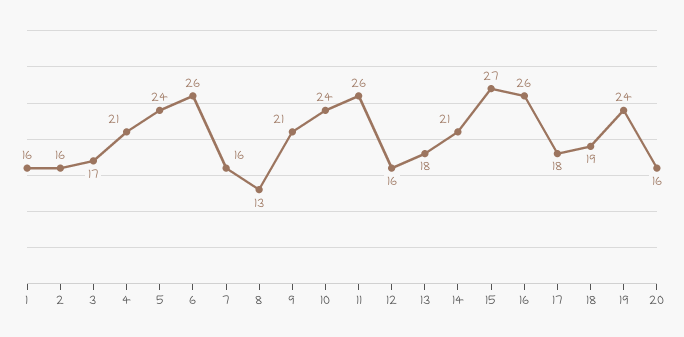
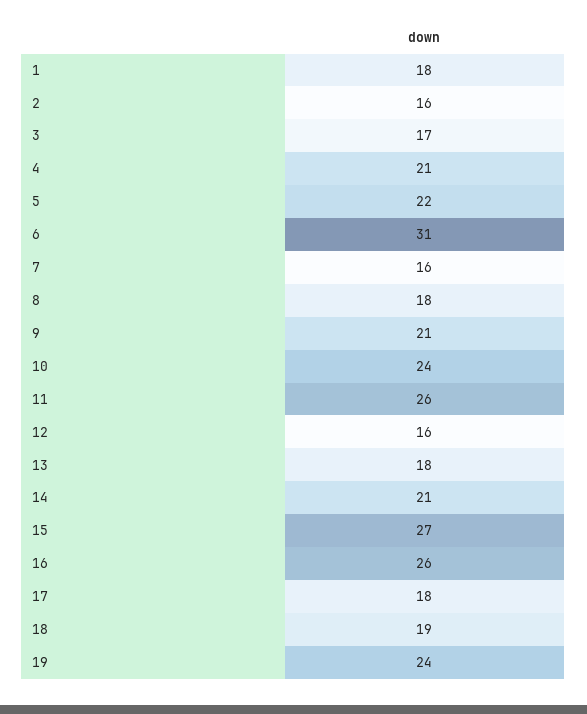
1: 16 -> 18
5: 24 -> 22
6: 26 -> 31
8: 13 -> 18
20: 16 -> none

